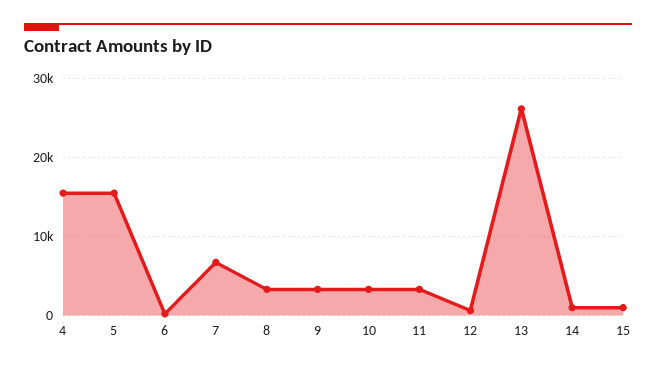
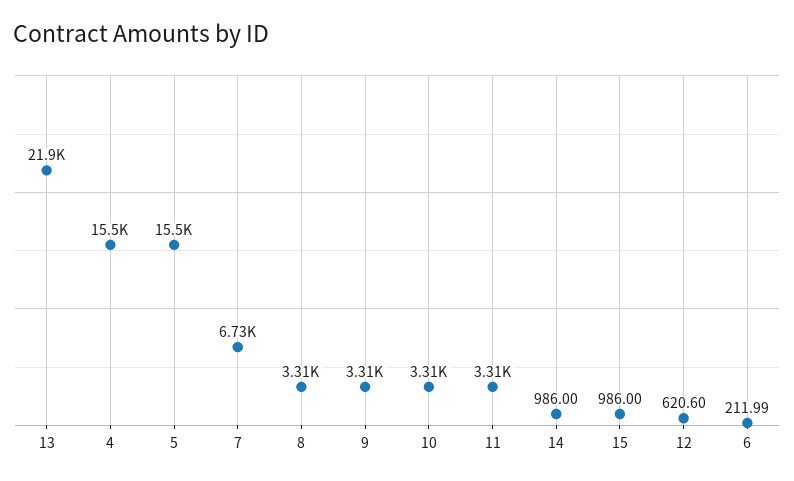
13: 26000 -> 21900

